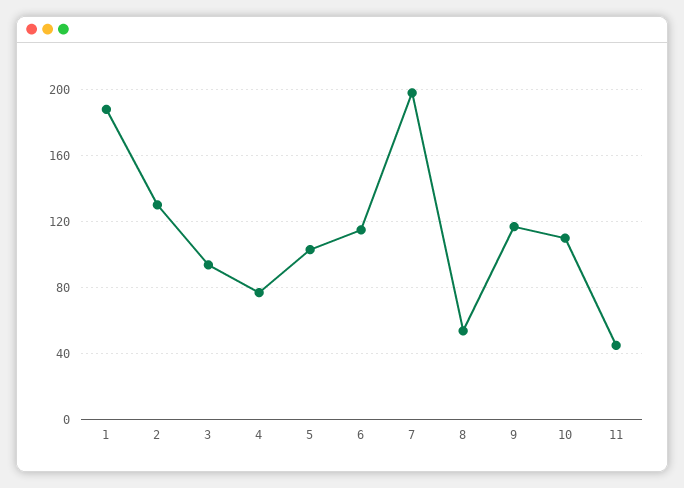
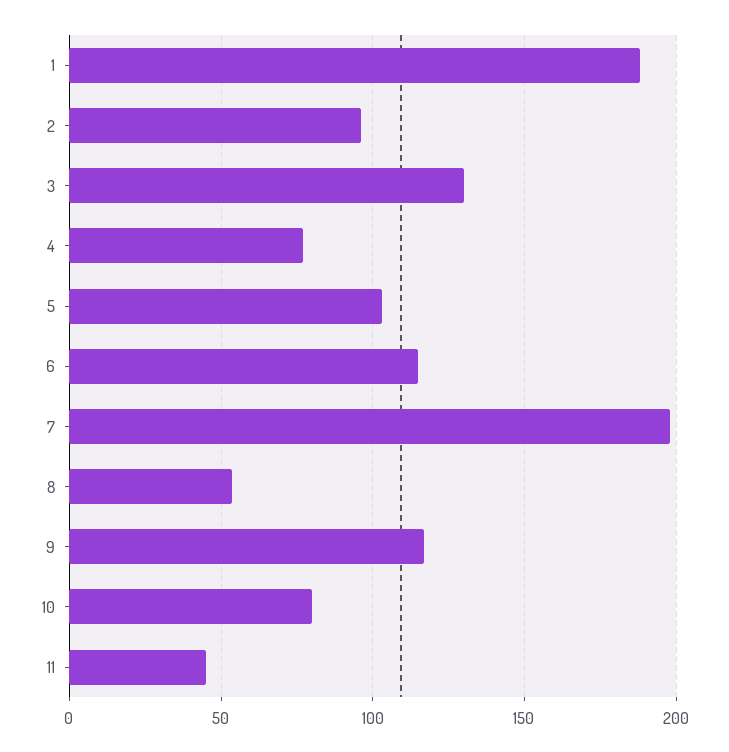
2: 130 -> 95
3: 95 -> 130
10: 110 -> 80

